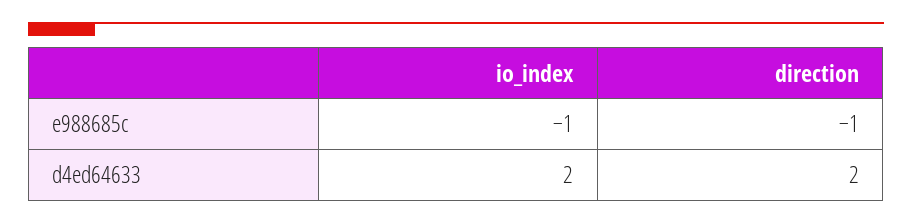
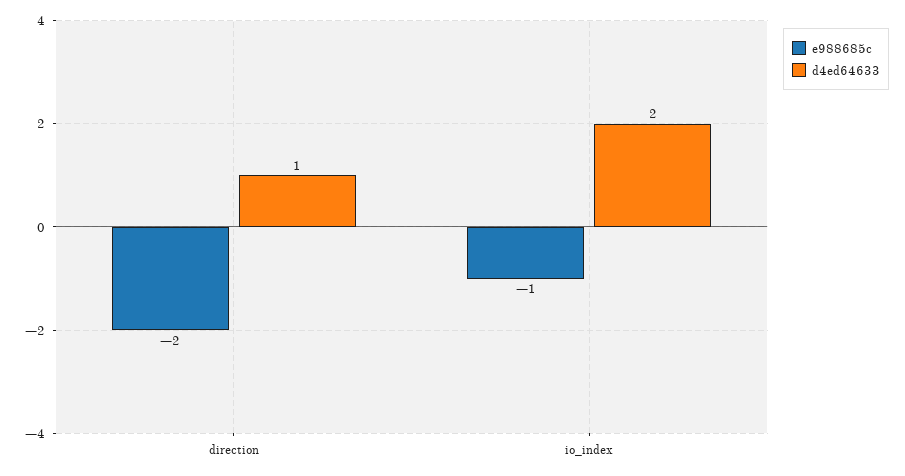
e988685c, direction: -1 -> -2
d4ed64633, direction: 2 -> 1

